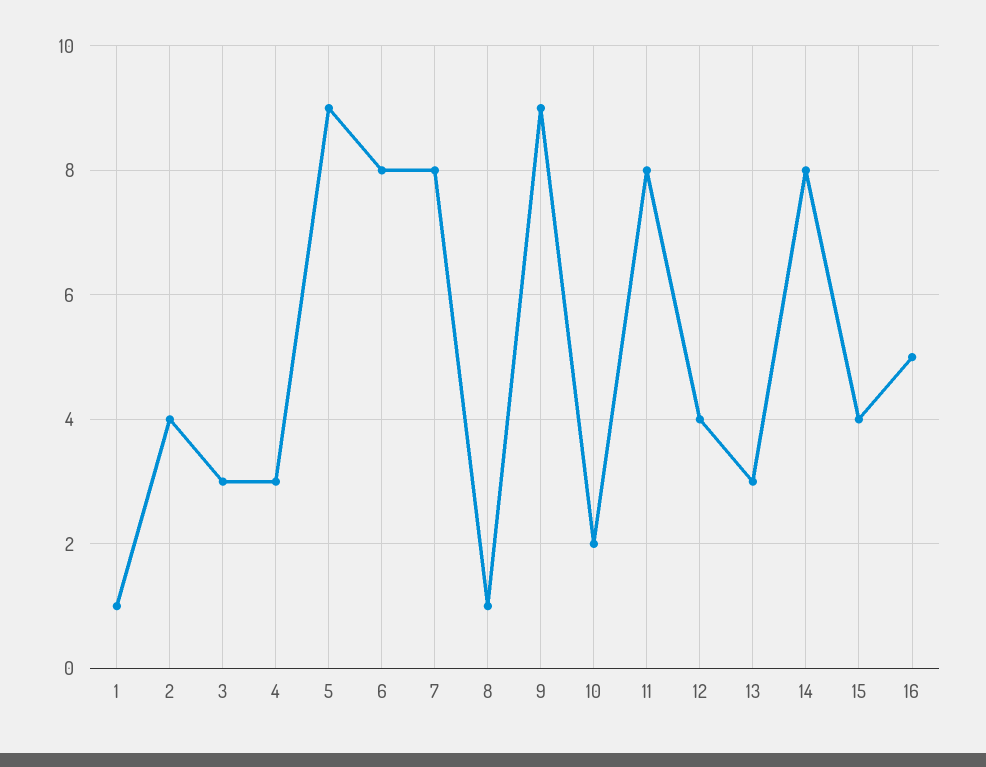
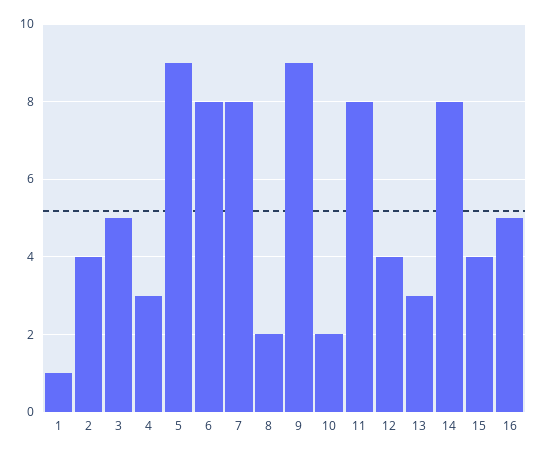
3: 3 -> 5
8: 1 -> 2

